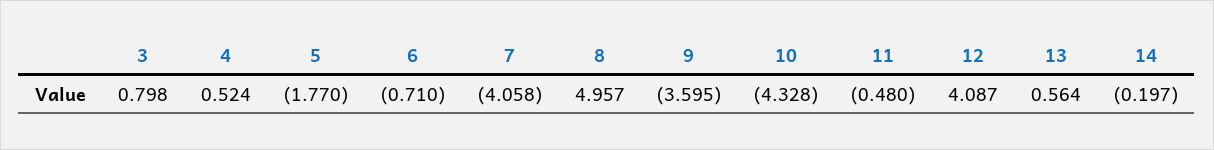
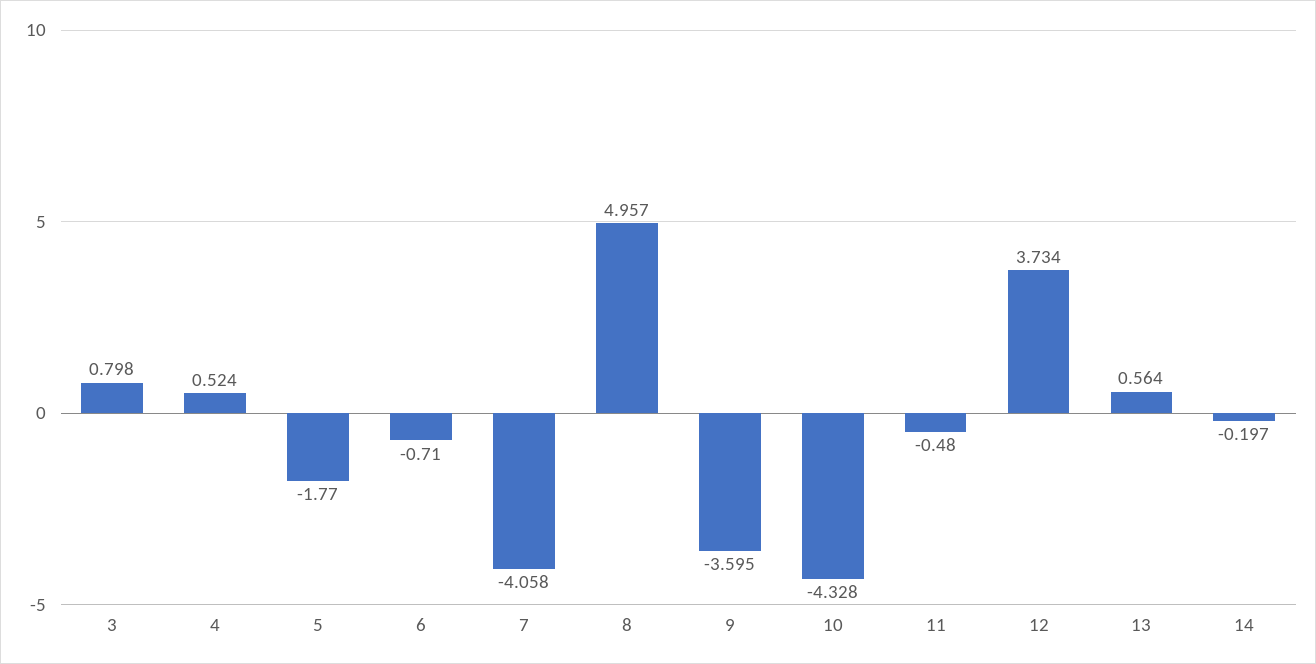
12: 4.087 -> 3.734

